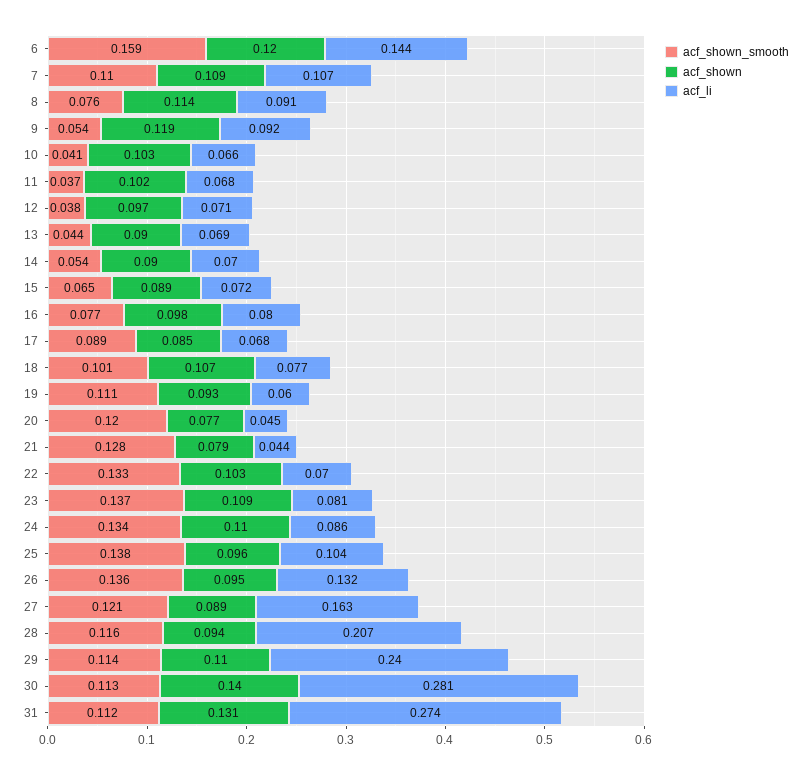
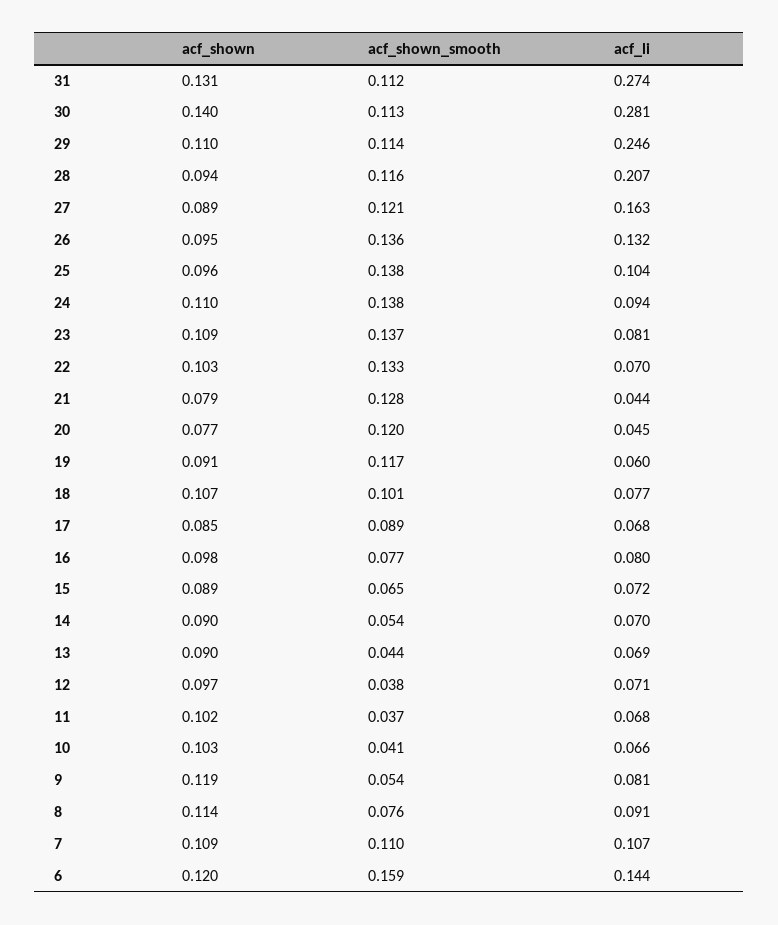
acf_li, 9: 0.092 -> 0.081
acf_shown_smooth, 19: 0.111 -> 0.117
acf_shown, 19: 0.093 -> 0.091
acf_shown_smooth, 24: 0.134 -> 0.138
acf_li, 24: 0.086 -> 0.094
acf_li, 29: 0.24 -> 0.246

